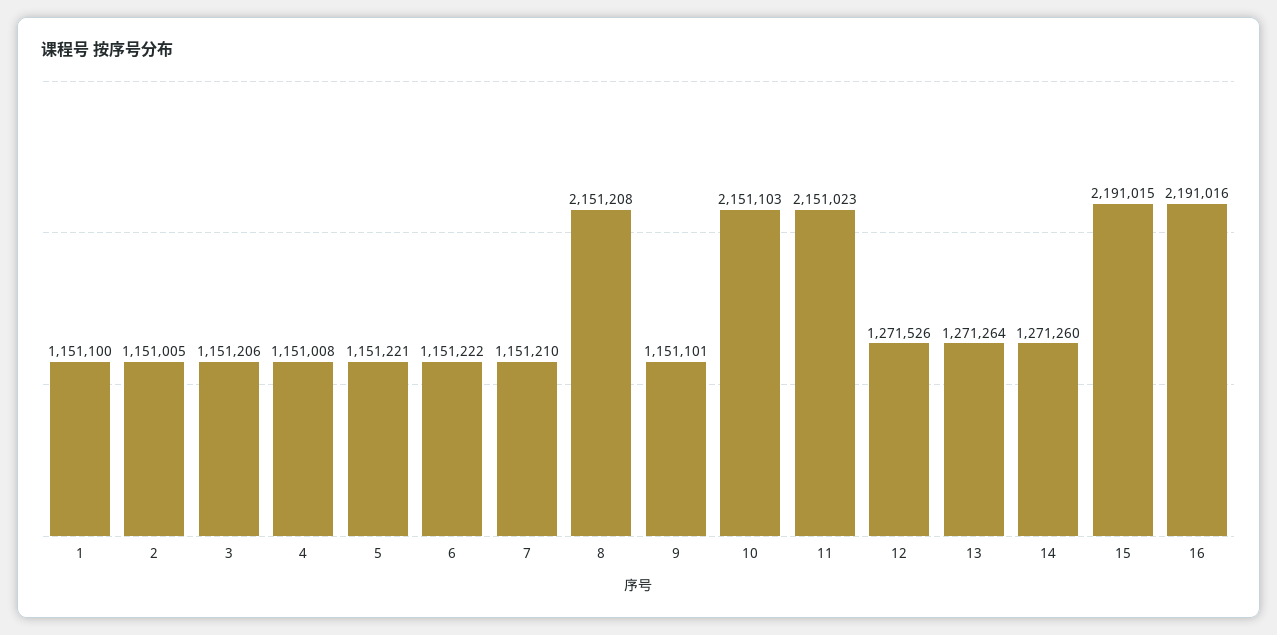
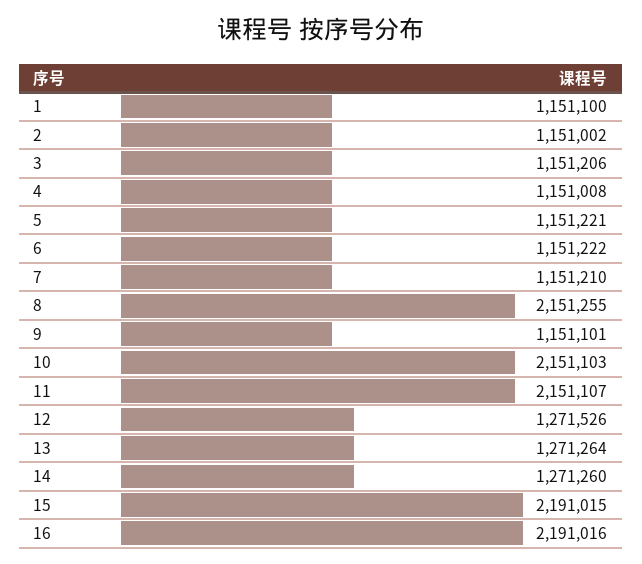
2: 1151005 -> 1151002
8: 2151208 -> 2151255
11: 2151023 -> 2151107

